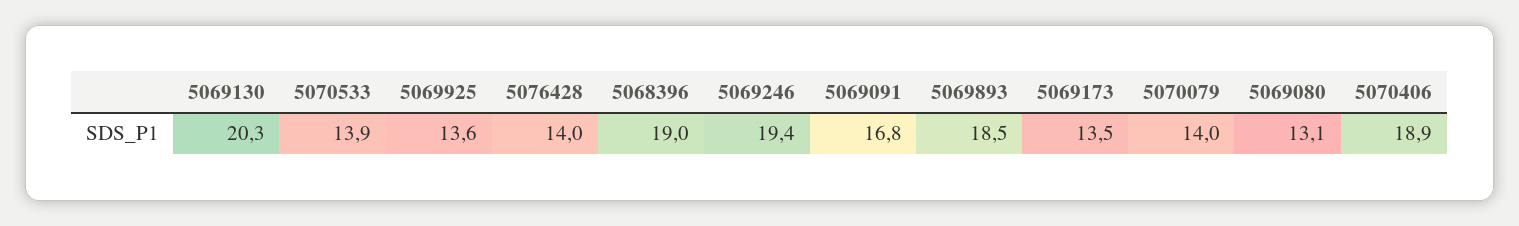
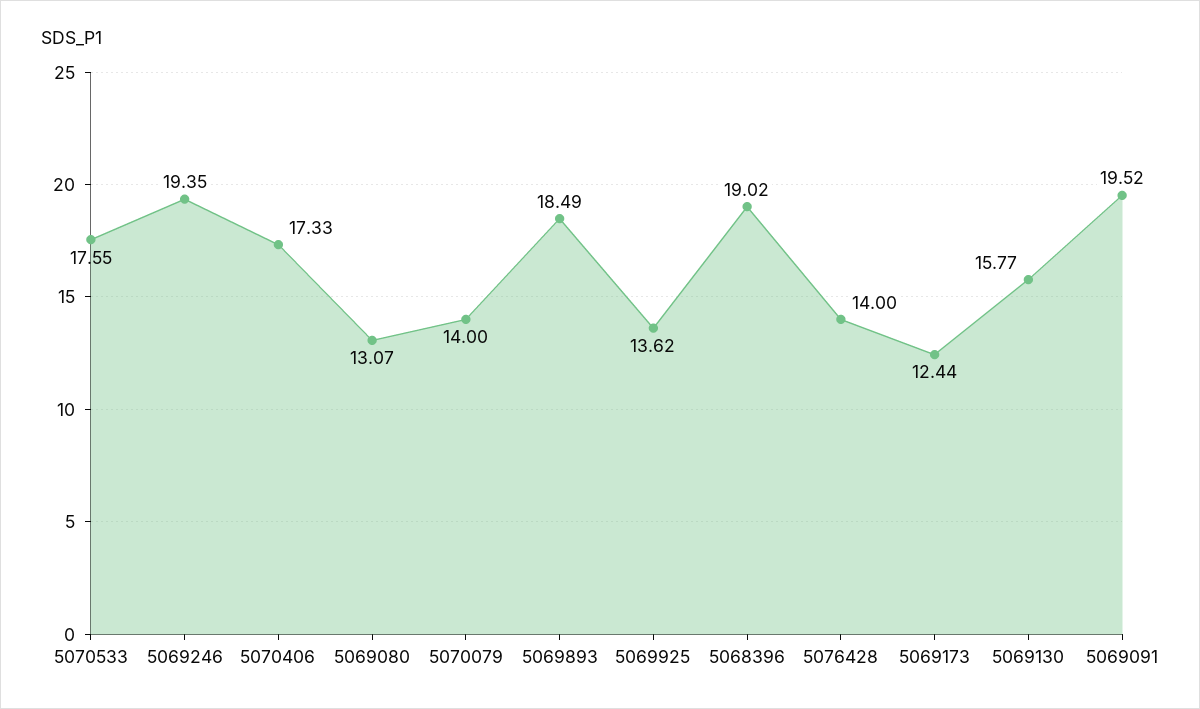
5069130: 20.3 -> 15.77
5070533: 13.9 -> 17.55
5069091: 16.8 -> 19.52
5069173: 13.5 -> 12.44
5070406: 18.9 -> 17.33

